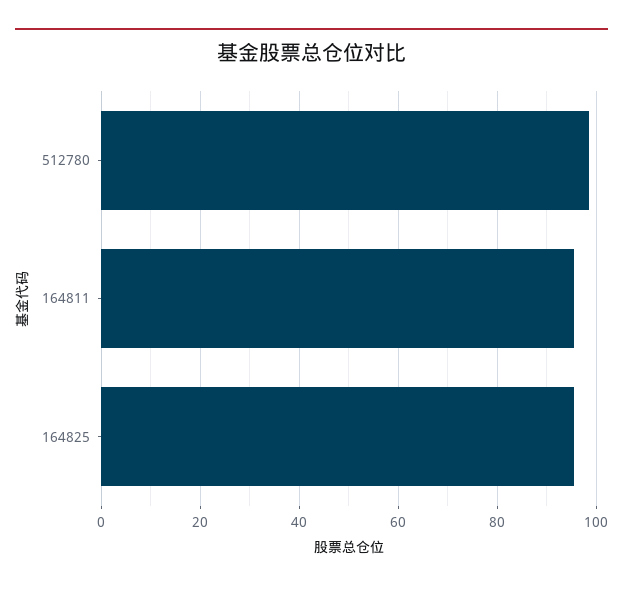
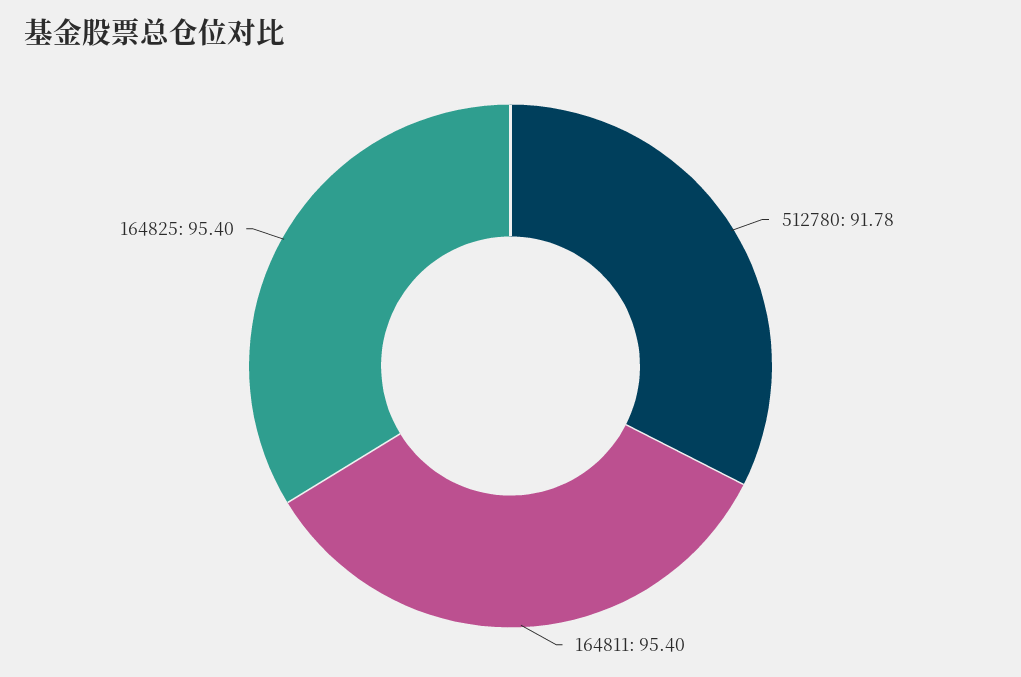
512780: 98 -> 91.78

